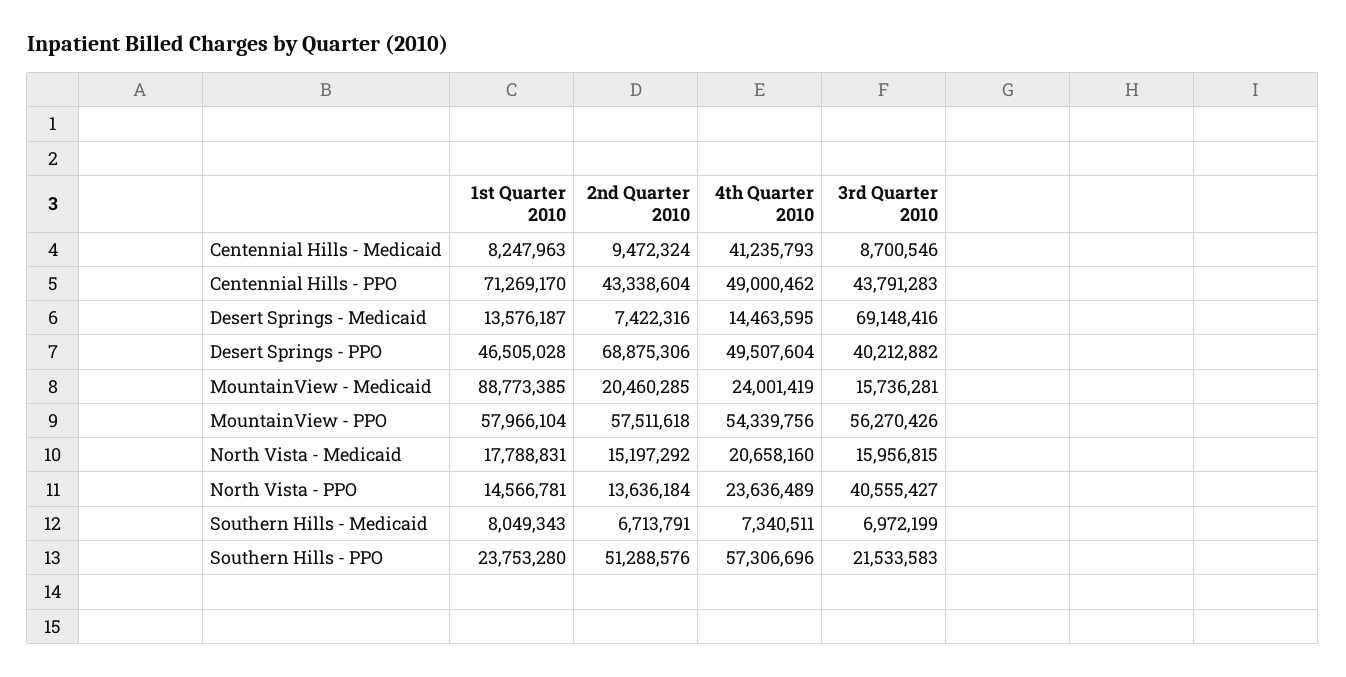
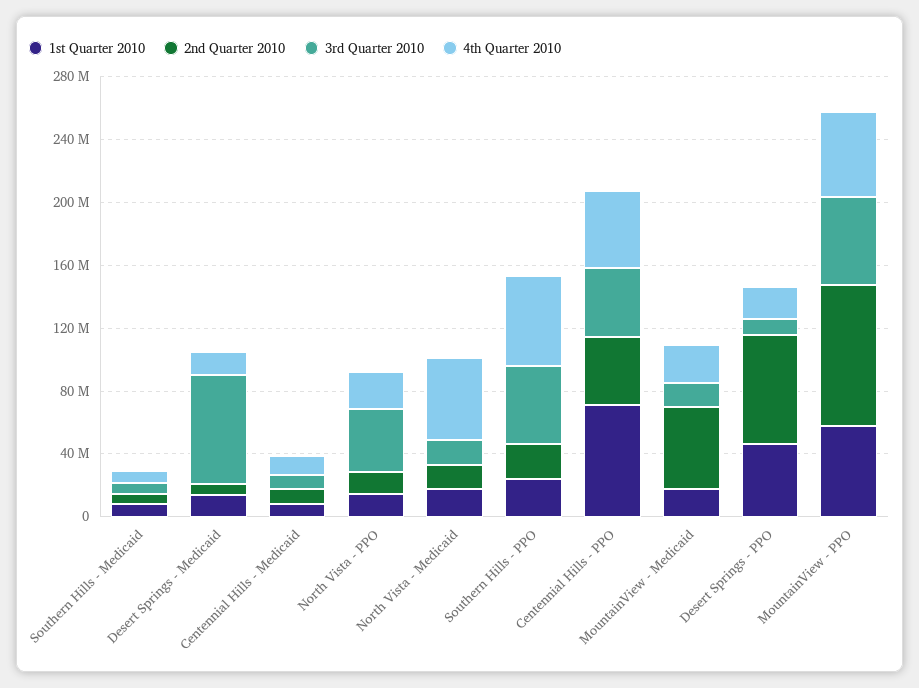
4th Quarter 2010, Centennial Hills - Medicaid: 41235793 -> 10000000
4th Quarter 2010, Desert Springs - PPO: 49507604 -> 20000000
3rd Quarter 2010, Desert Springs - PPO: 40212882 -> 10000000
1st Quarter 2010, MountainView - Medicaid: 88773385 -> 20000000
2nd Quarter 2010, MountainView - Medicaid: 20460285 -> 50000000
2nd Quarter 2010, MountainView - PPO: 57511618 -> 90000000
4th Quarter 2010, North Vista - Medicaid: 20658160 -> 50000000
2nd Quarter 2010, Southern Hills - PPO: 51288576 -> 20000000
3rd Quarter 2010, Southern Hills - PPO: 21533583 -> 50000000

